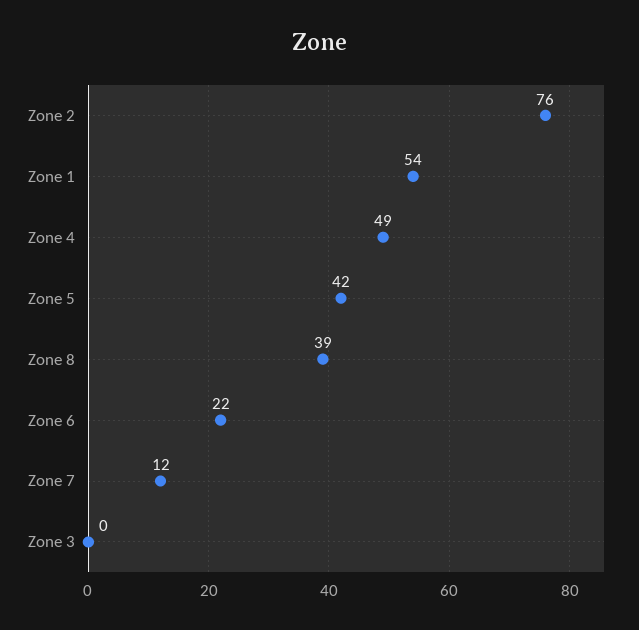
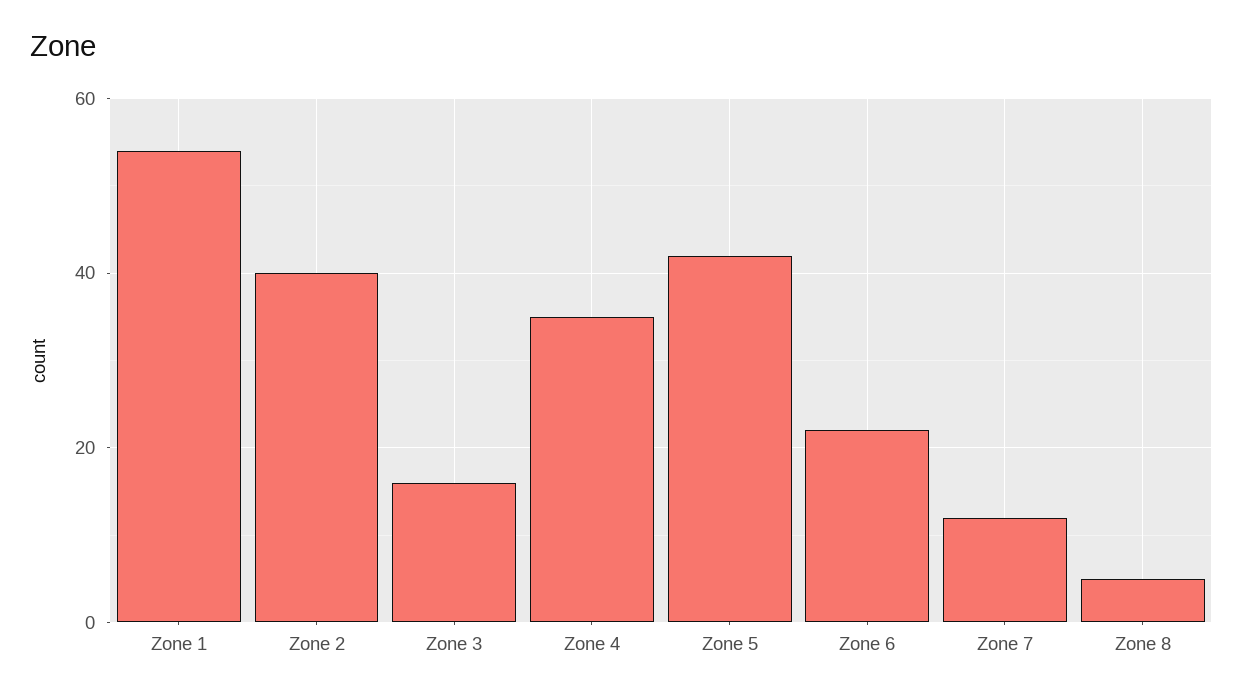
Zone 2: 76 -> 40
Zone 4: 49 -> 35
Zone 8: 39 -> 5
Zone 3: 0 -> 15

